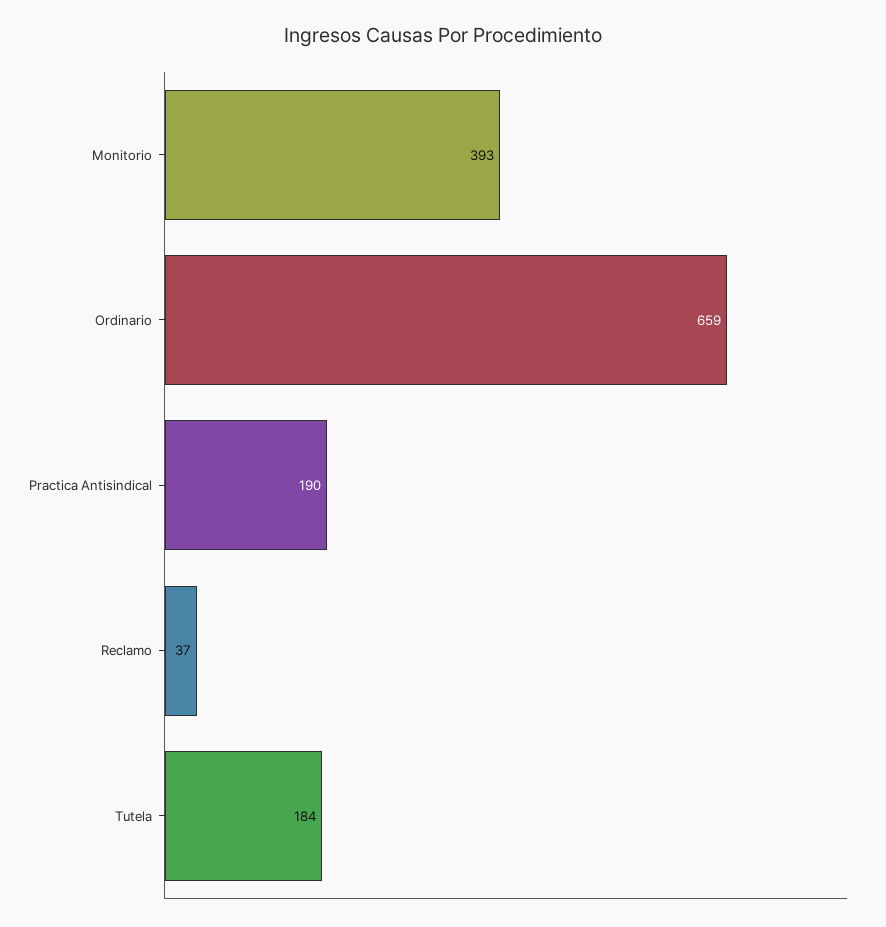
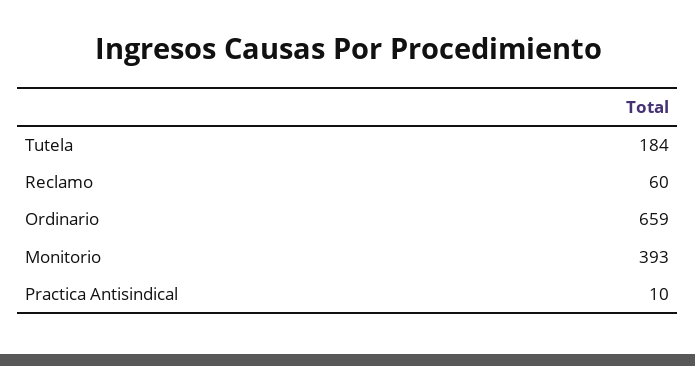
Practica Antisindical: 190 -> 10
Reclamo: 37 -> 60

